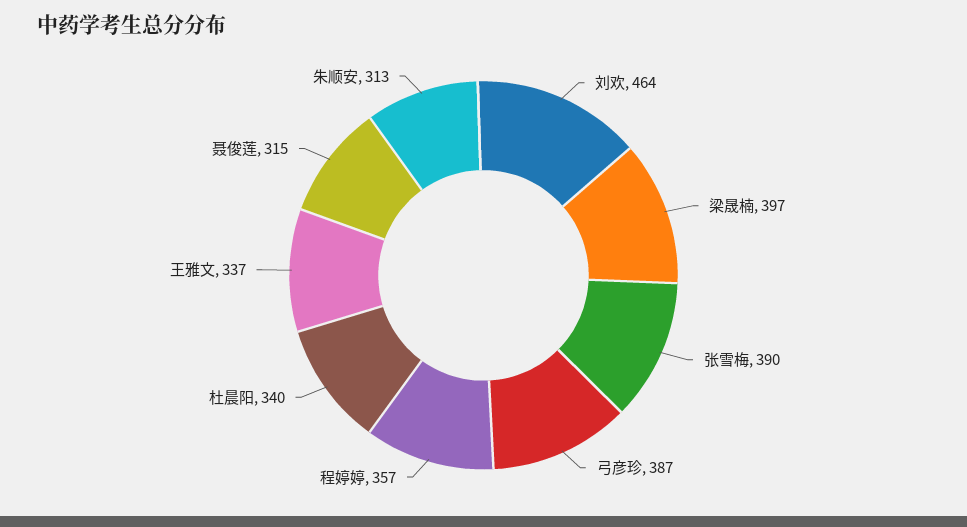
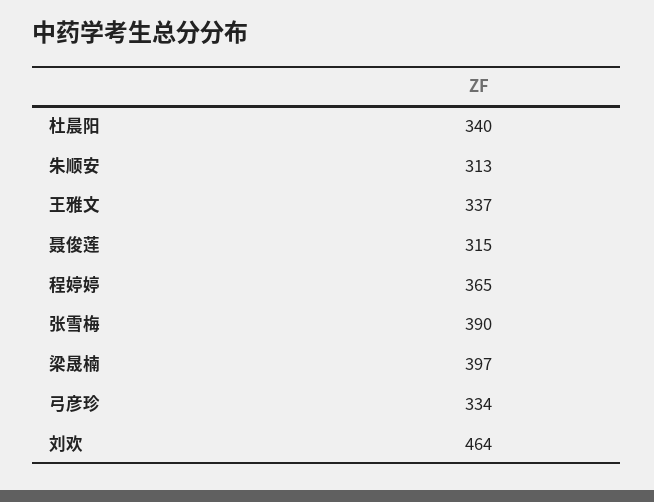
弓彦珍: 387 -> 334
程婷婷: 357 -> 365

